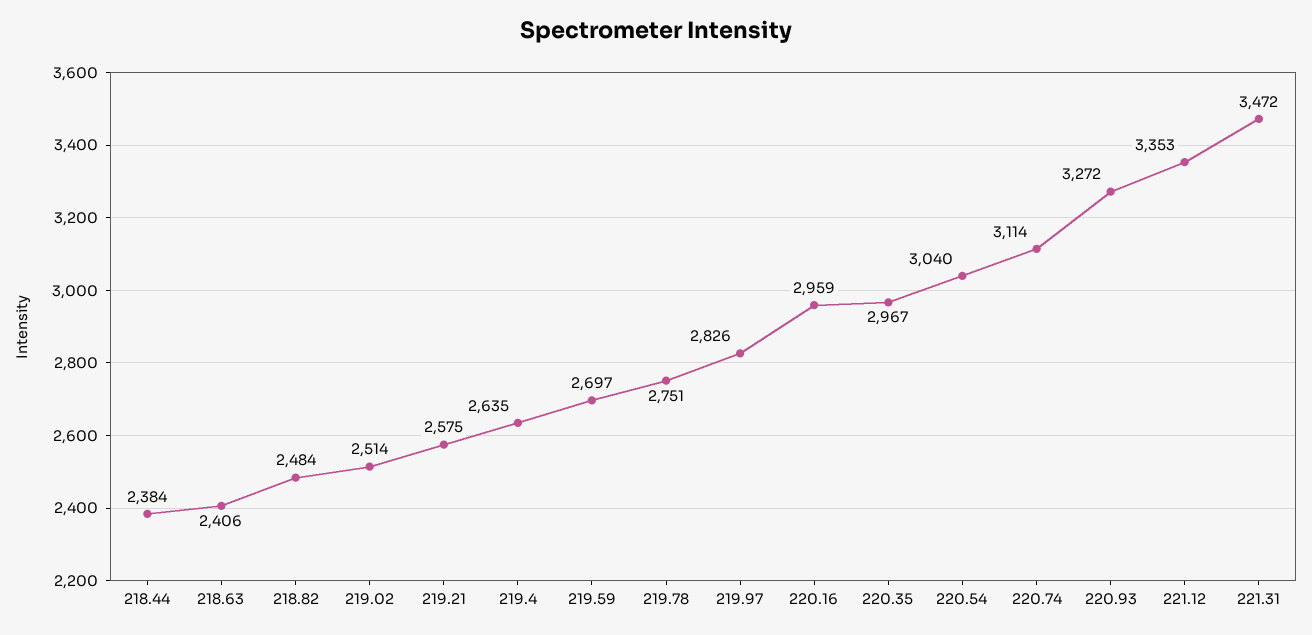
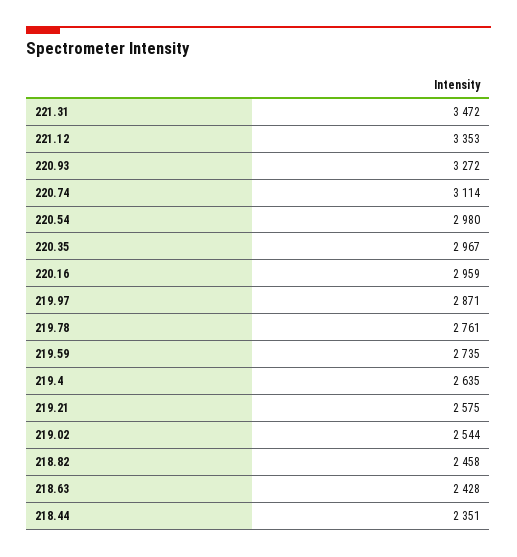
218.44: 2384 -> 2351
218.63: 2406 -> 2428
218.82: 2484 -> 2458
219.02: 2514 -> 2544
219.59: 2697 -> 2735
219.78: 2751 -> 2761
219.97: 2826 -> 2871
220.54: 3040 -> 2980

